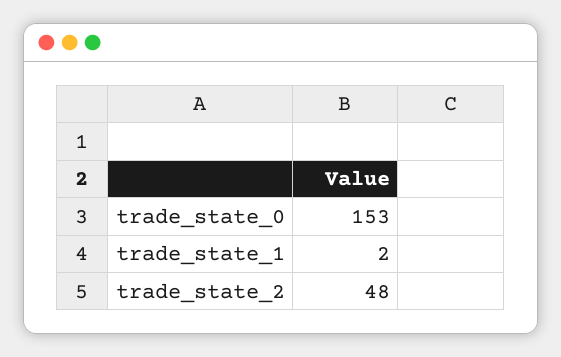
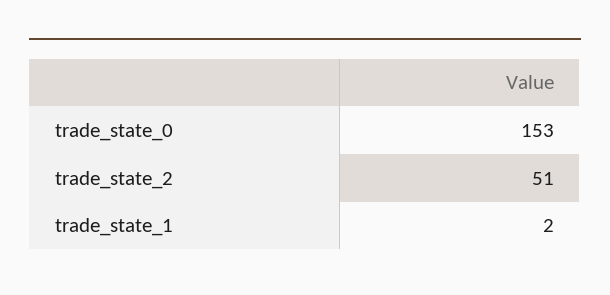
trade_state_2: 48 -> 51

